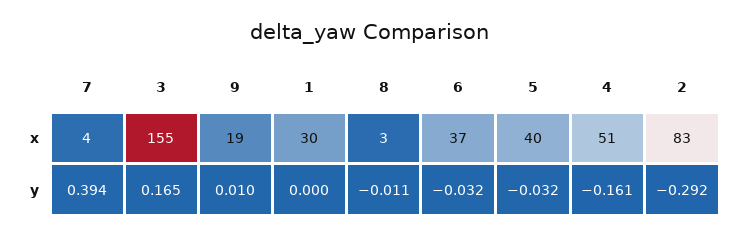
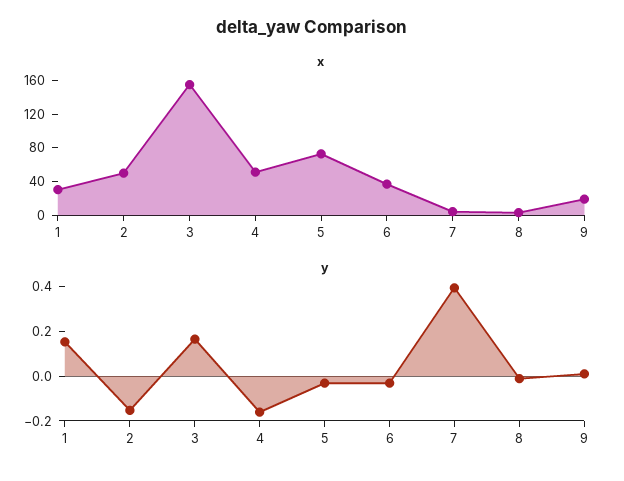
x, 5: 40 -> 70
x, 2: 83 -> 50
y, 1: 0 -> 0.15
y, 2: -0.292 -> -0.15

